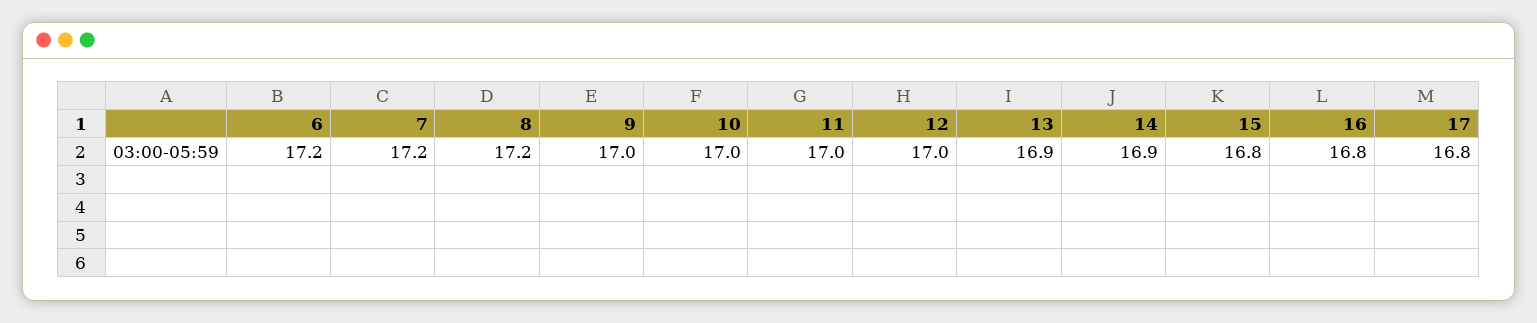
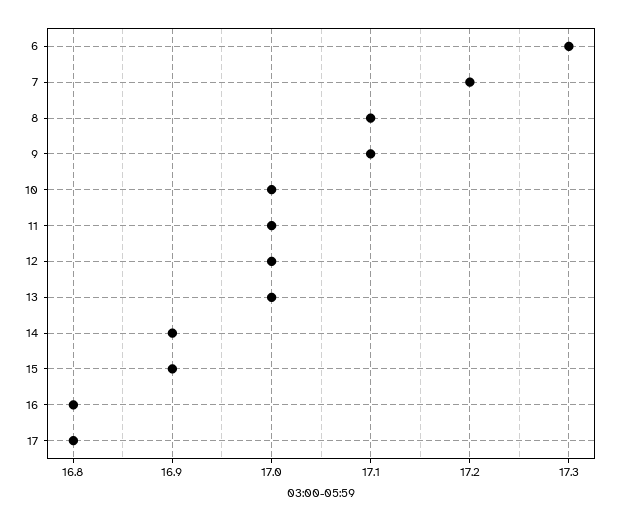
6: 17.2 -> 17.3
8: 17.2 -> 17.1
9: 17 -> 17.1
13: 16.9 -> 17
15: 16.8 -> 16.9

